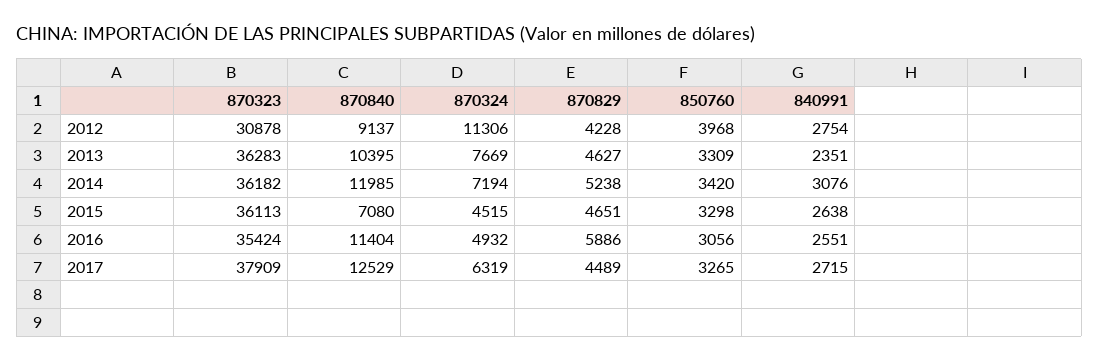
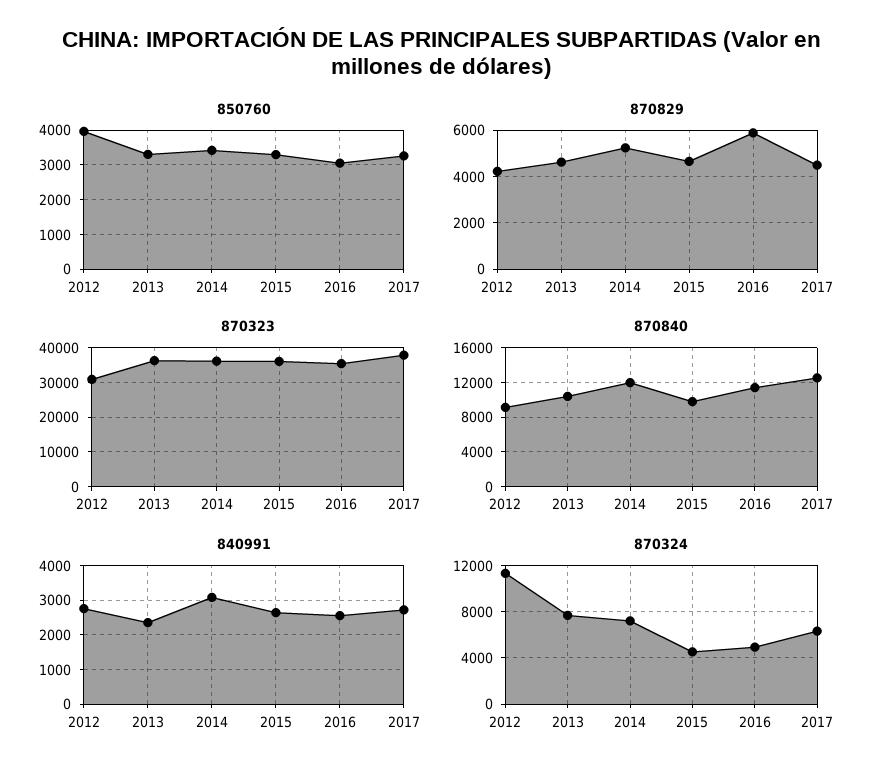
870840, 2015: 7080 -> 10000

